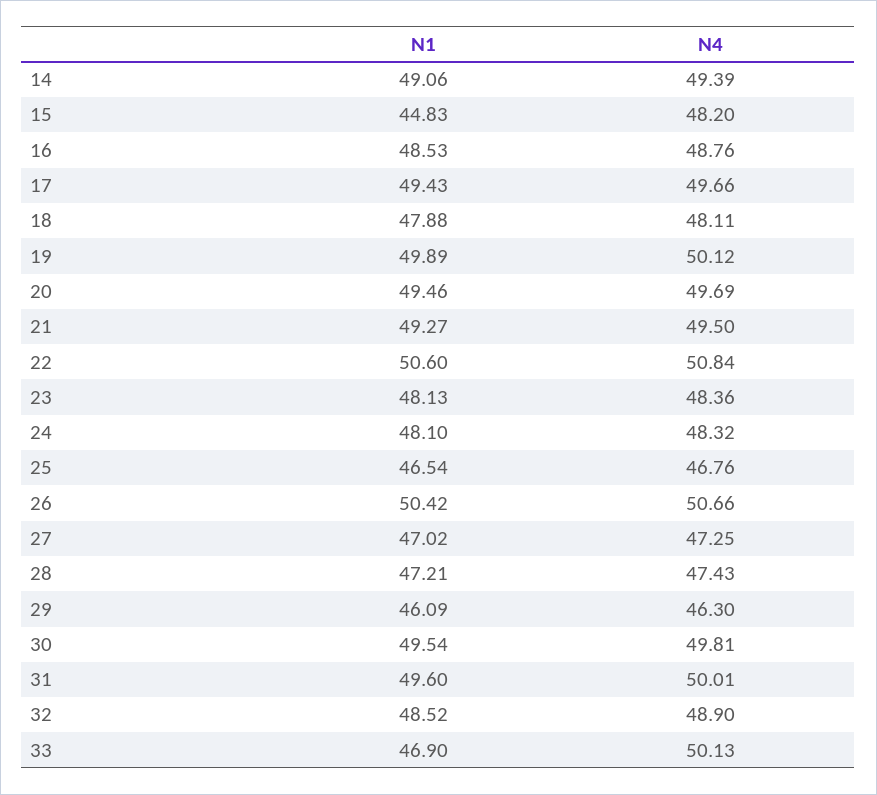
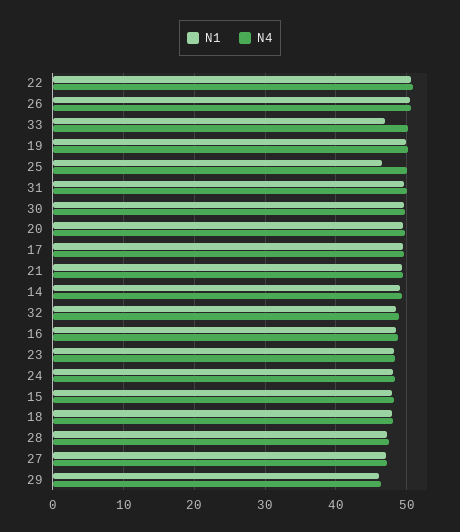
N1, 15: 44.83 -> 48
N4, 25: 46.76 -> 50

